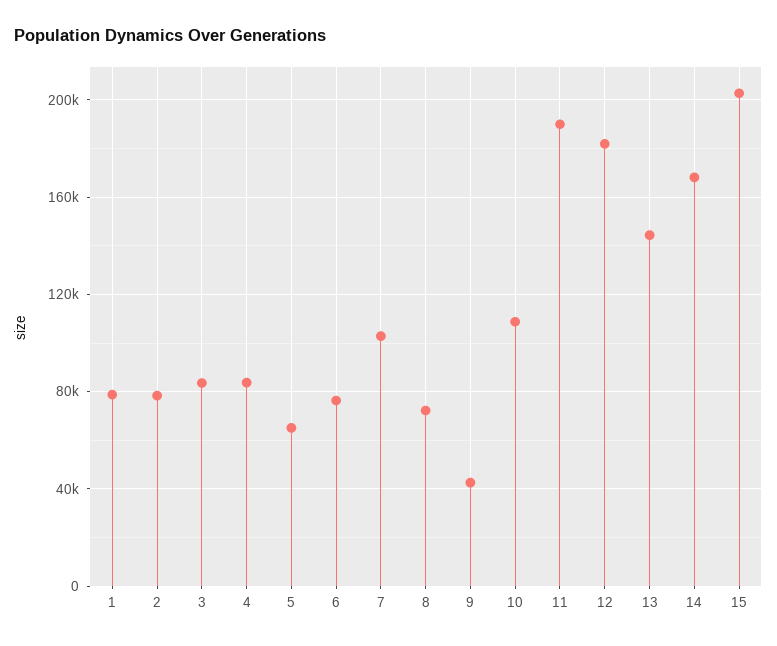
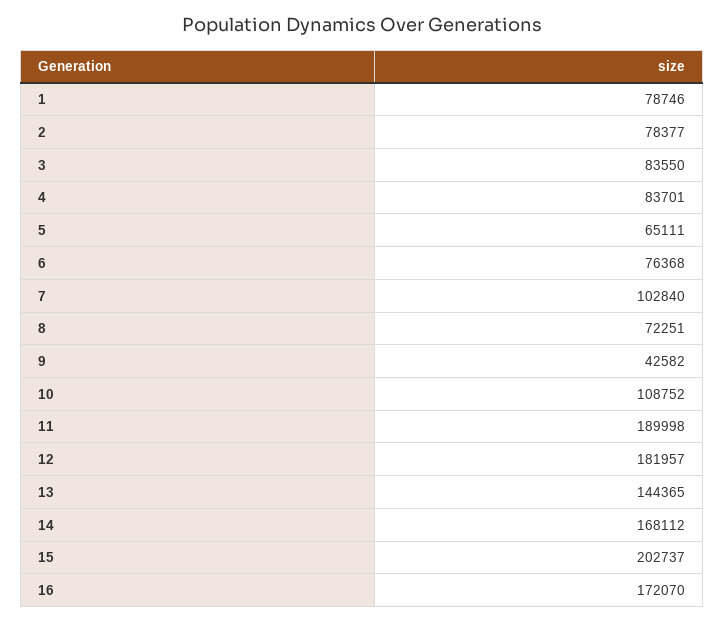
16: none -> 172070

